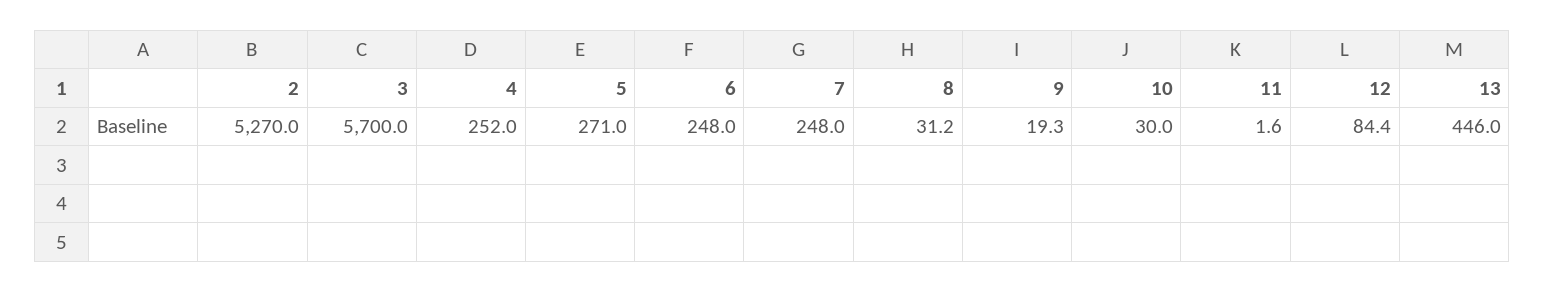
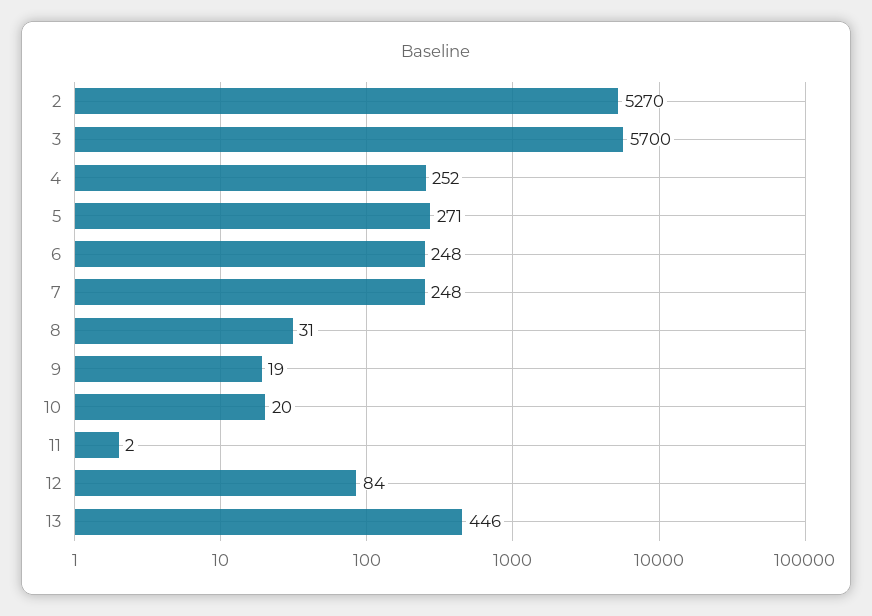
10: 30 -> 20

